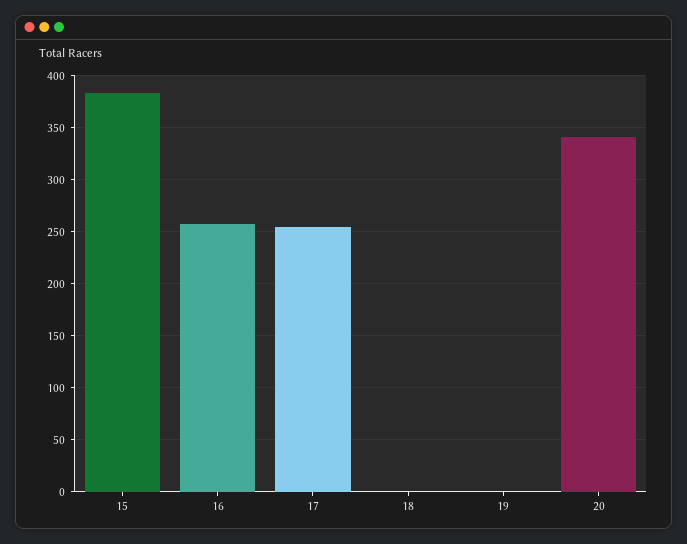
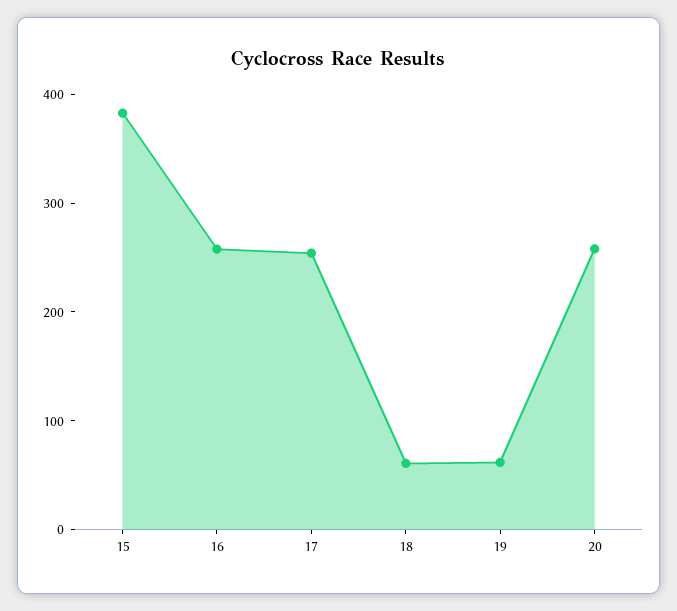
18: 0 -> 60
19: 0 -> 60
20: 340 -> 260

